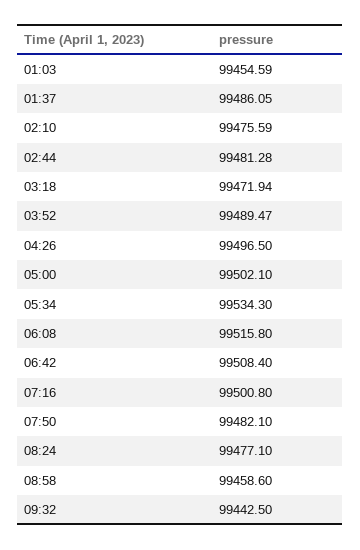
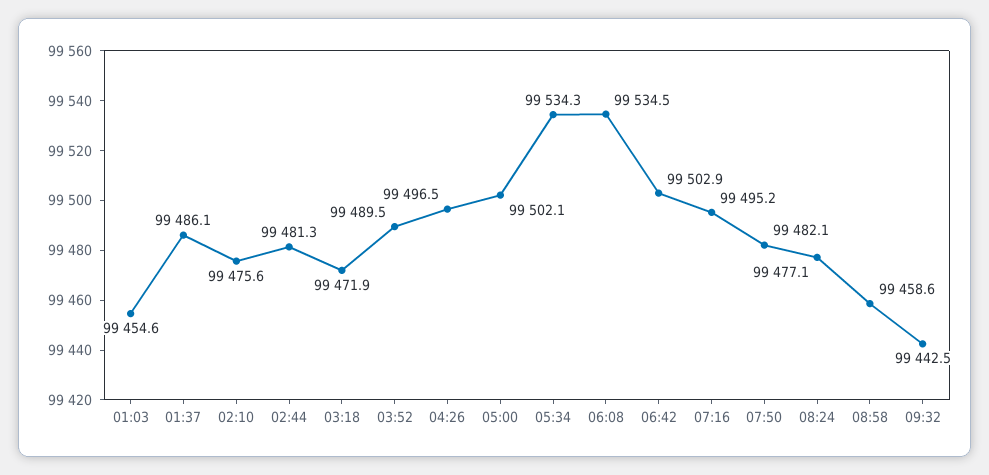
06:08: 99515.8 -> 99534.5
06:42: 99508.4 -> 99502.9
07:16: 99500.8 -> 99495.2

